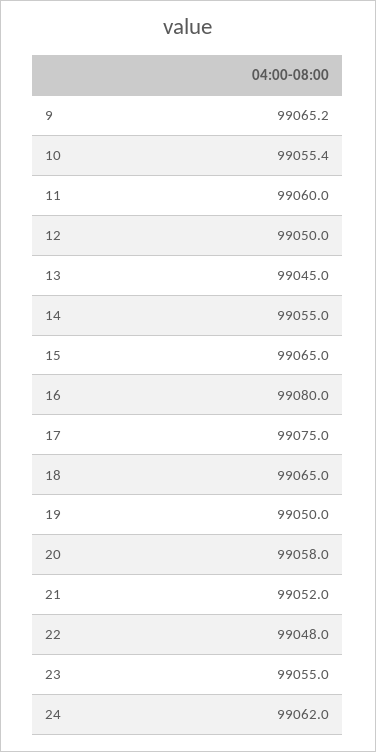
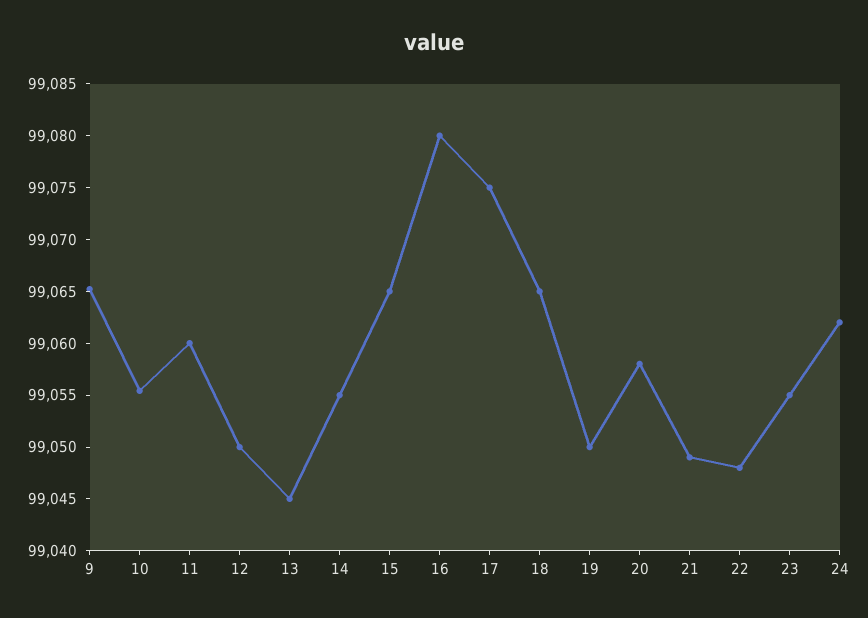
21: 99052 -> 99049

